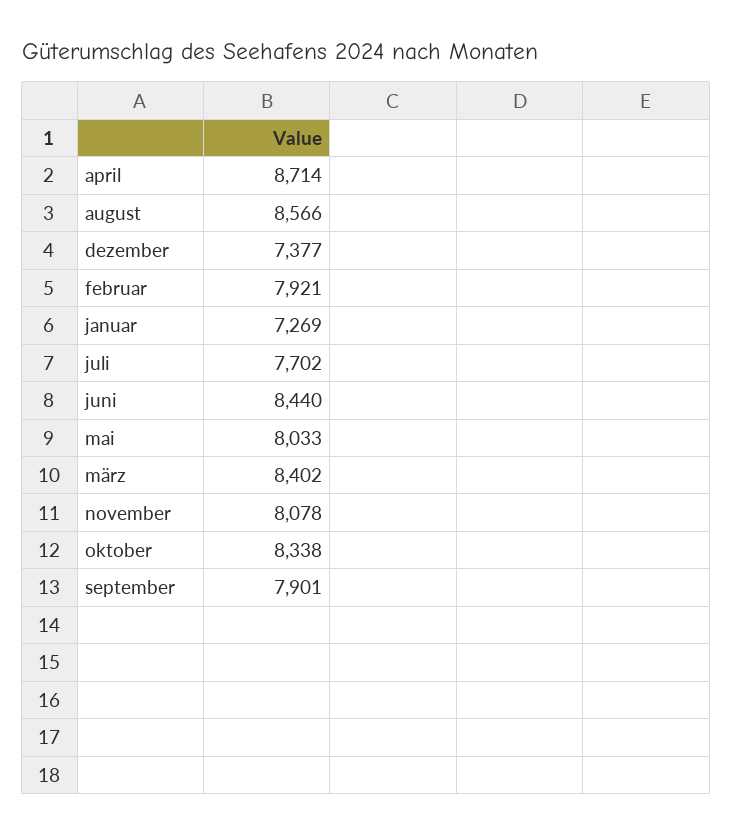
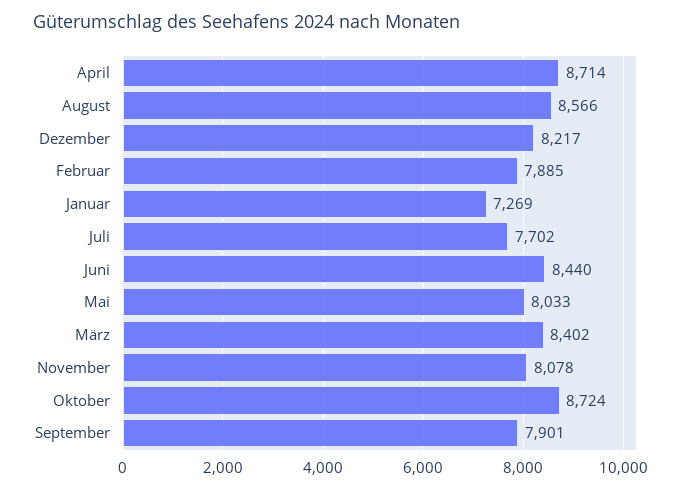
dezember: 7377 -> 8217
februar: 7921 -> 7885
oktober: 8338 -> 8724

